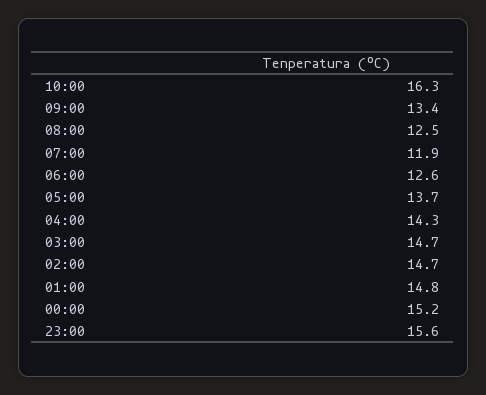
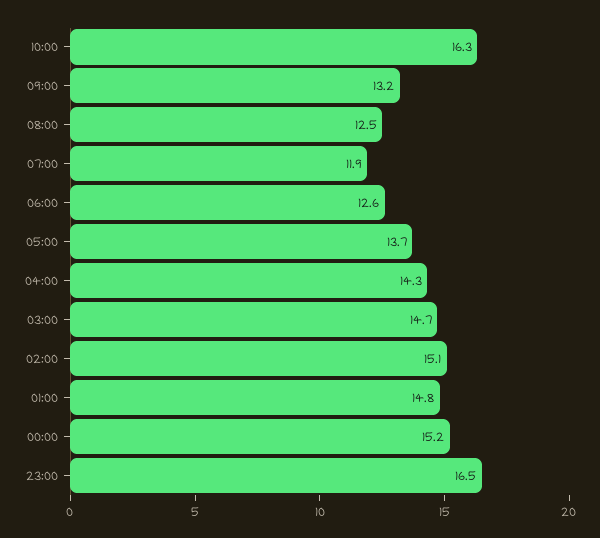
09:00: 13.4 -> 13.2
02:00: 14.7 -> 15.1
23:00: 15.6 -> 16.5

